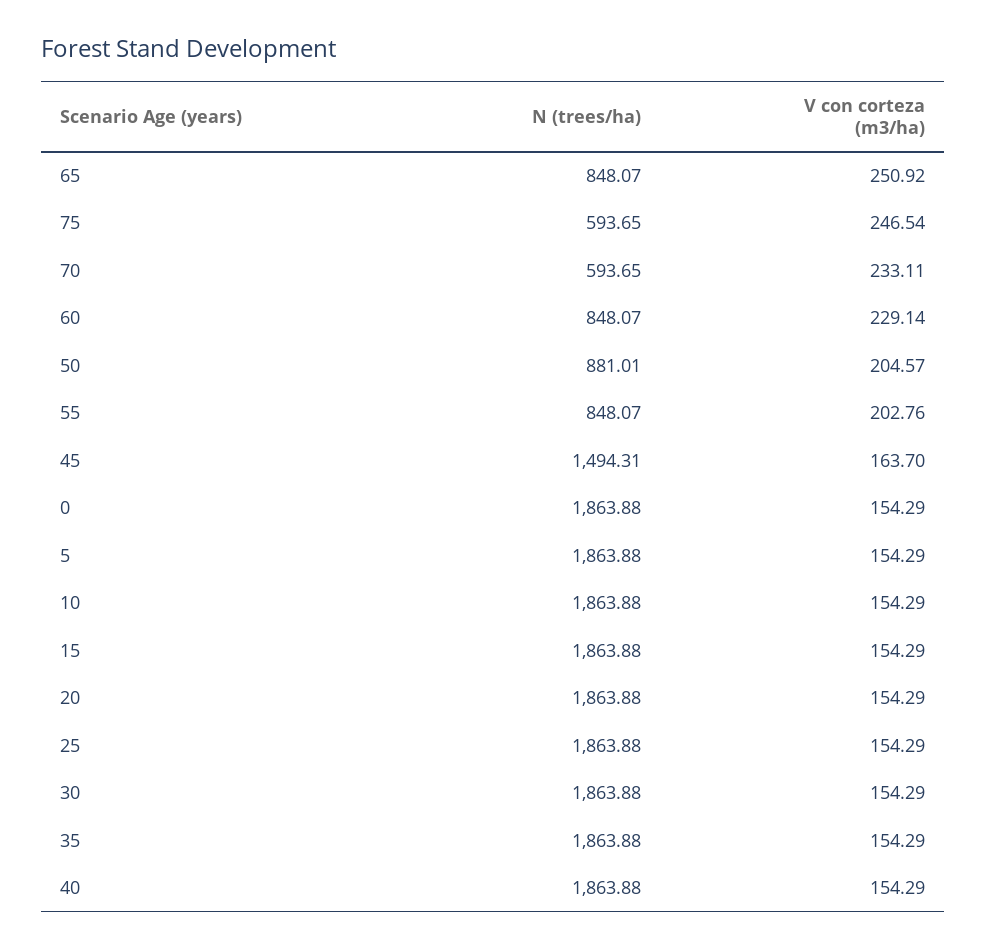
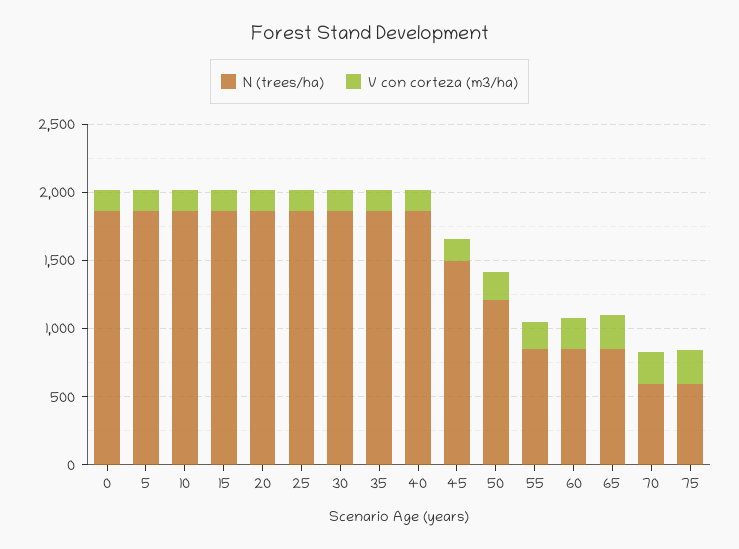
N (trees/ha), 50: 881.01 -> 1200

